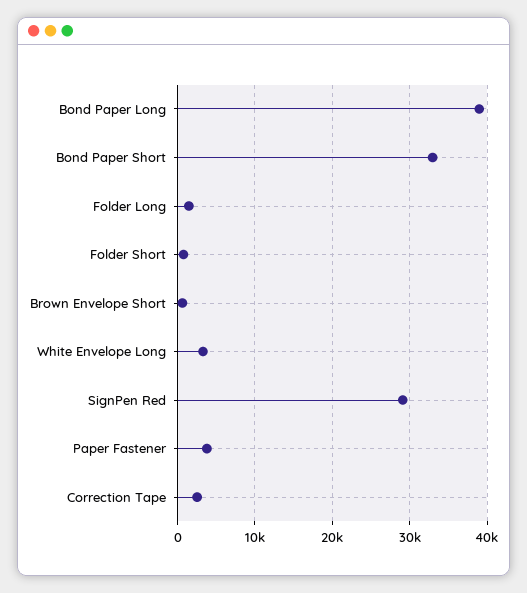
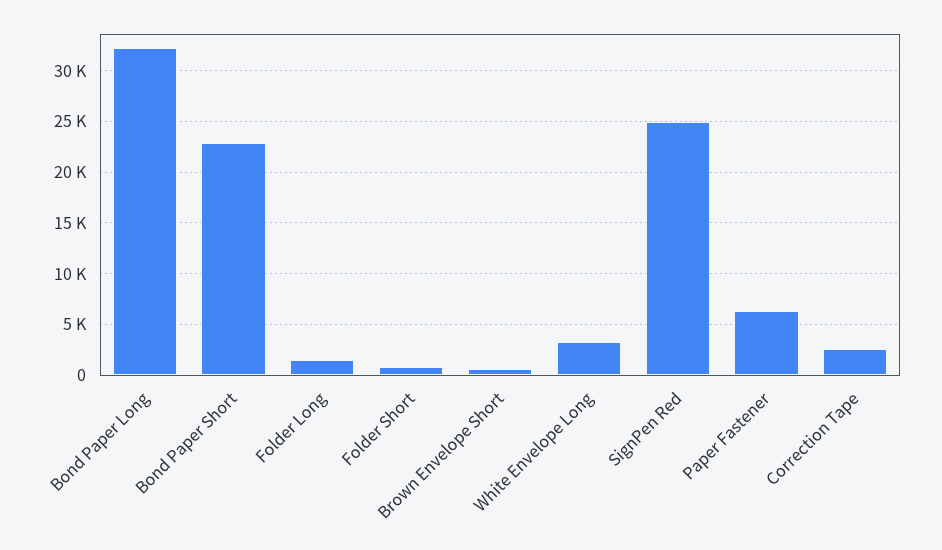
Bond Paper Long: 39000 -> 32000
Bond Paper Short: 33000 -> 23000
SignPen Red: 29000 -> 25000
Paper Fastener: 4000 -> 6000

